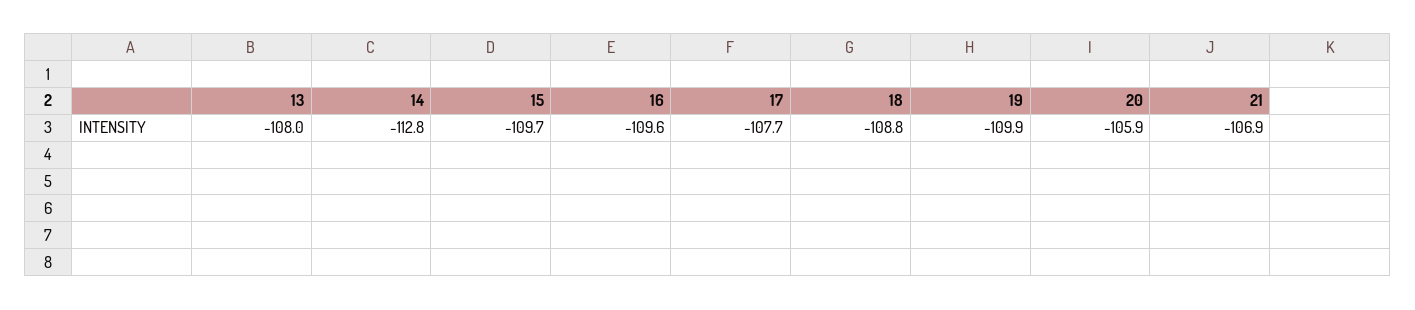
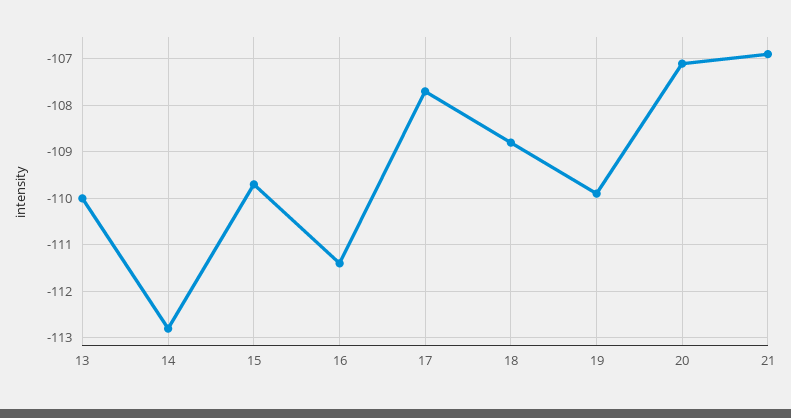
13: -108 -> -110
16: -109.6 -> -111.5
20: -105.9 -> -107

